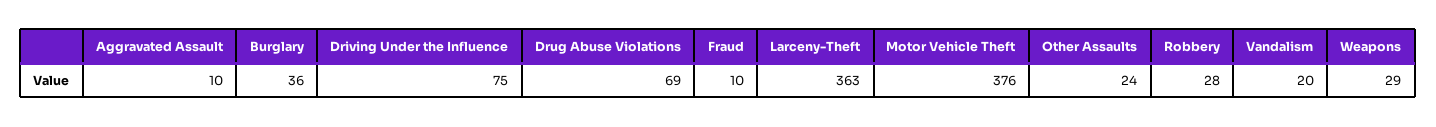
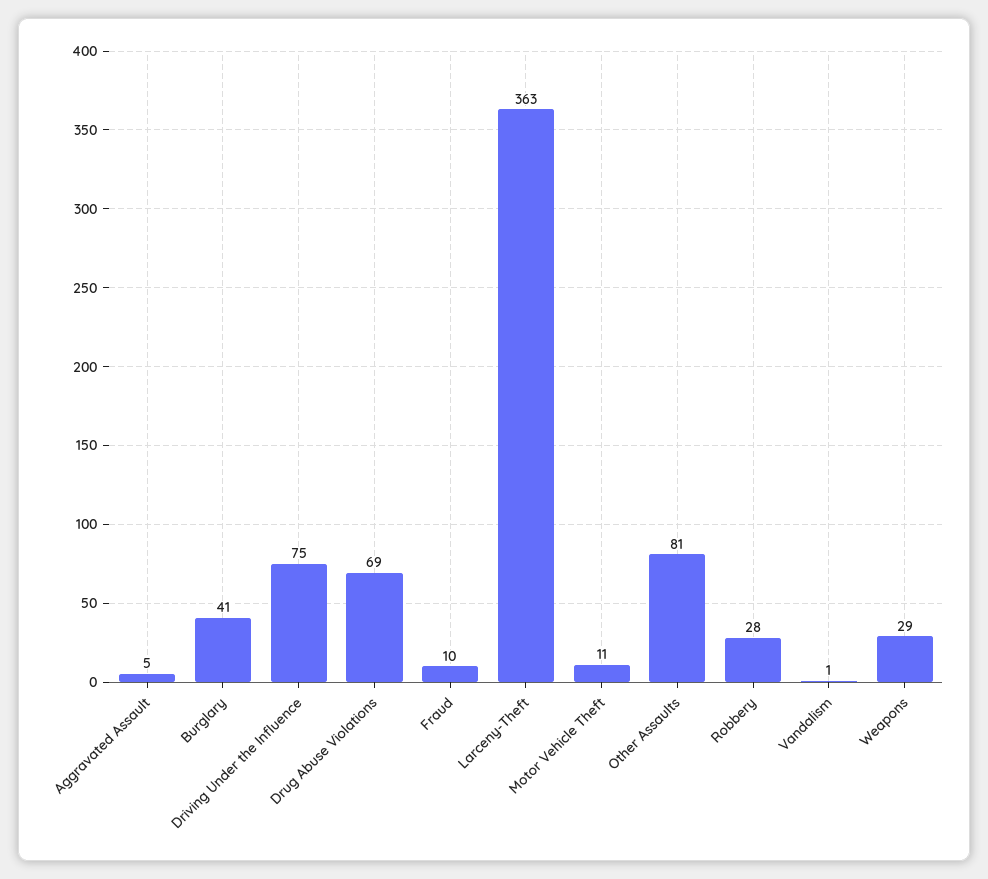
Aggravated Assault: 10 -> 5
Burglary: 36 -> 41
Motor Vehicle Theft: 376 -> 11
Other Assaults: 24 -> 81
Vandalism: 20 -> 1

